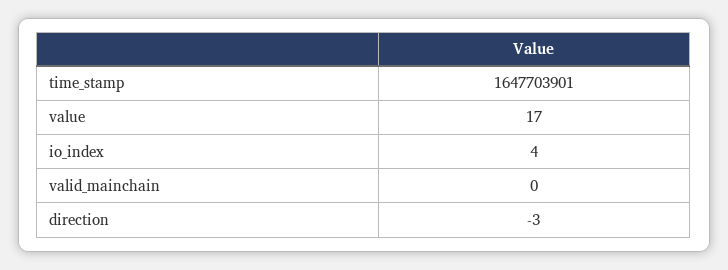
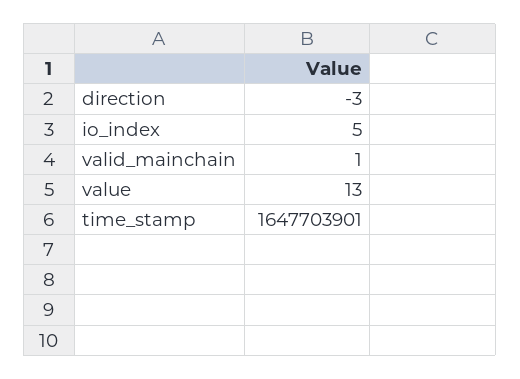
value: 17 -> 13
io_index: 4 -> 5
valid_mainchain: 0 -> 1

